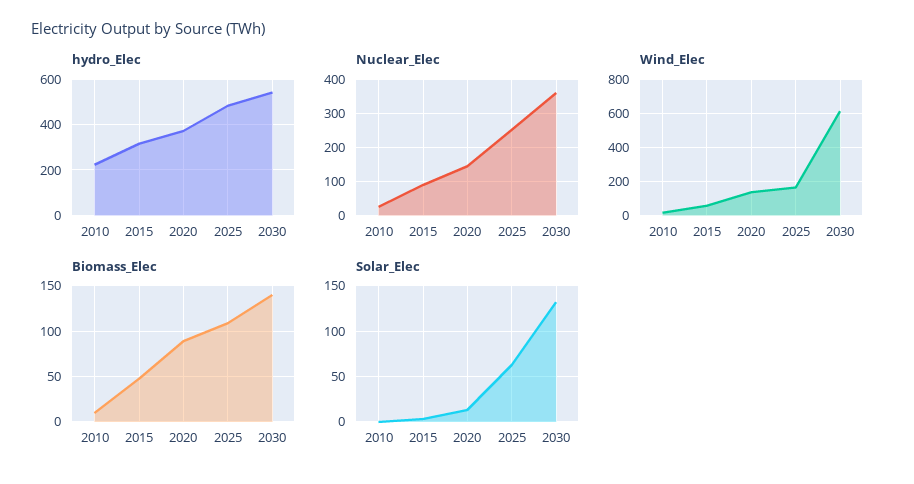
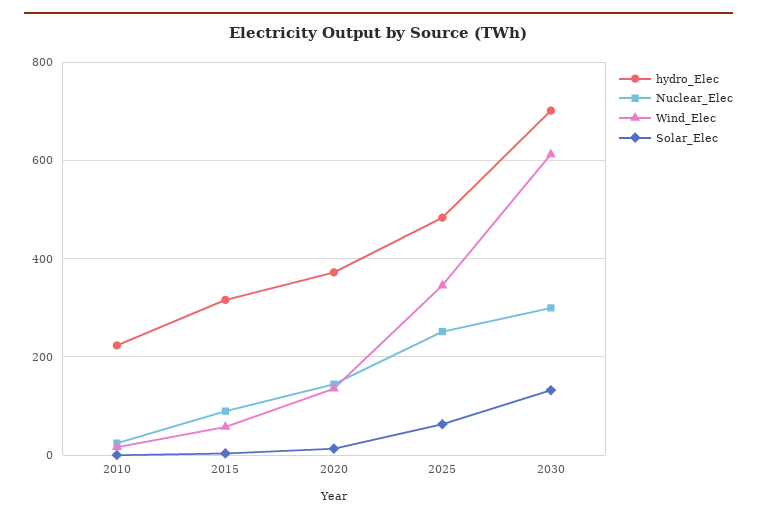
hydro_Elec, 2030: 550 -> 700
Nuclear_Elec, 2030: 360 -> 300
Wind_Elec, 2025: 150 -> 340
Biomass_Elec, 2010: 10 -> none
Biomass_Elec, 2015: 50 -> none
Biomass_Elec, 2020: 90 -> none
Biomass_Elec, 2025: 110 -> none
Biomass_Elec, 2030: 140 -> none

